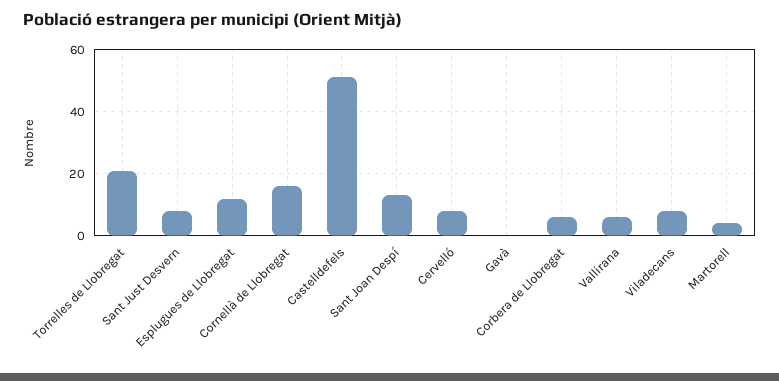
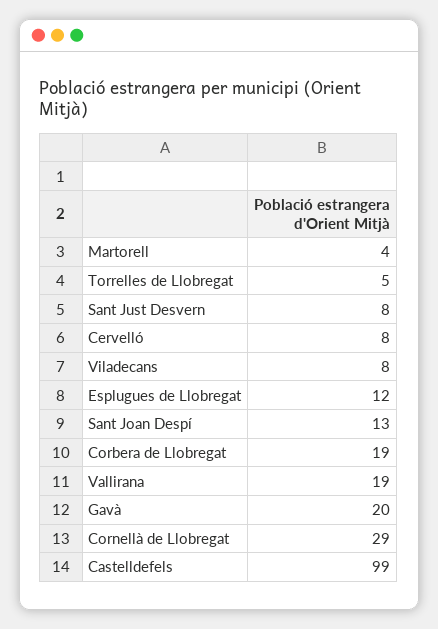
Torrelles de Llobregat: 20 -> 5
Cornellà de Llobregat: 15 -> 29
Castelldefels: 50 -> 99
Gavà: 0 -> 20
Corbera de Llobregat: 5 -> 19
Vallirana: 5 -> 19

